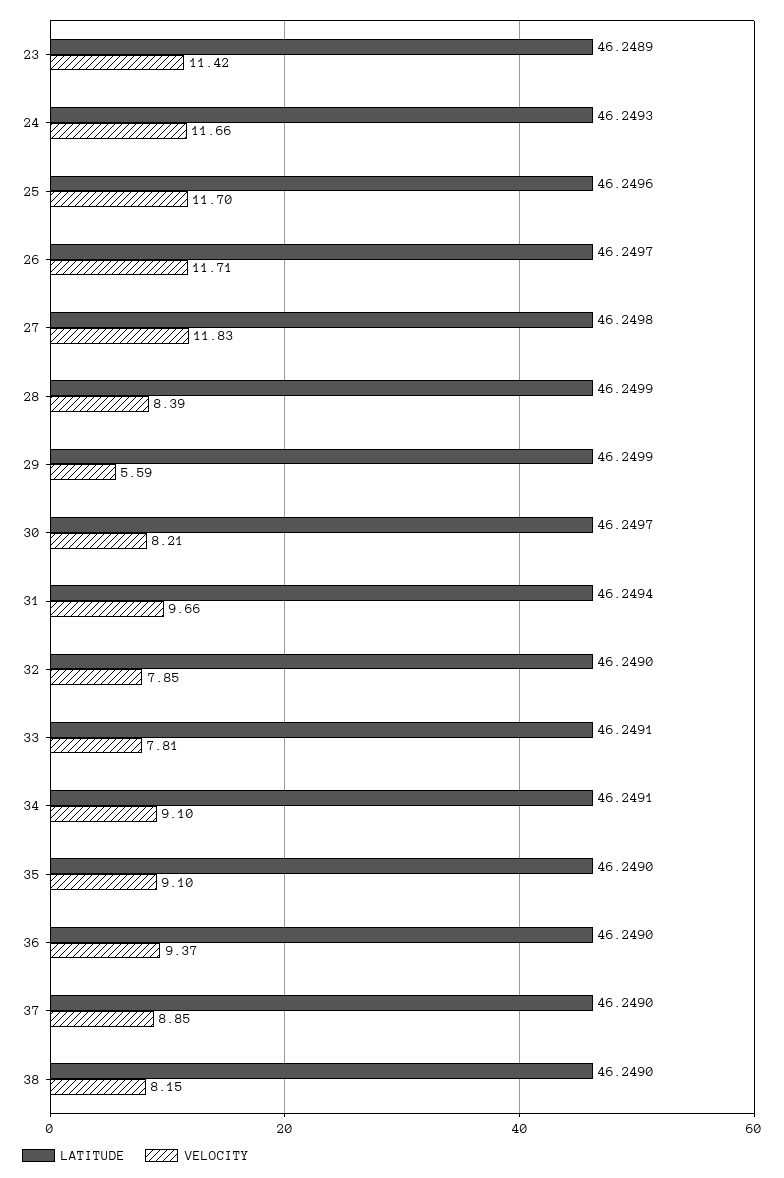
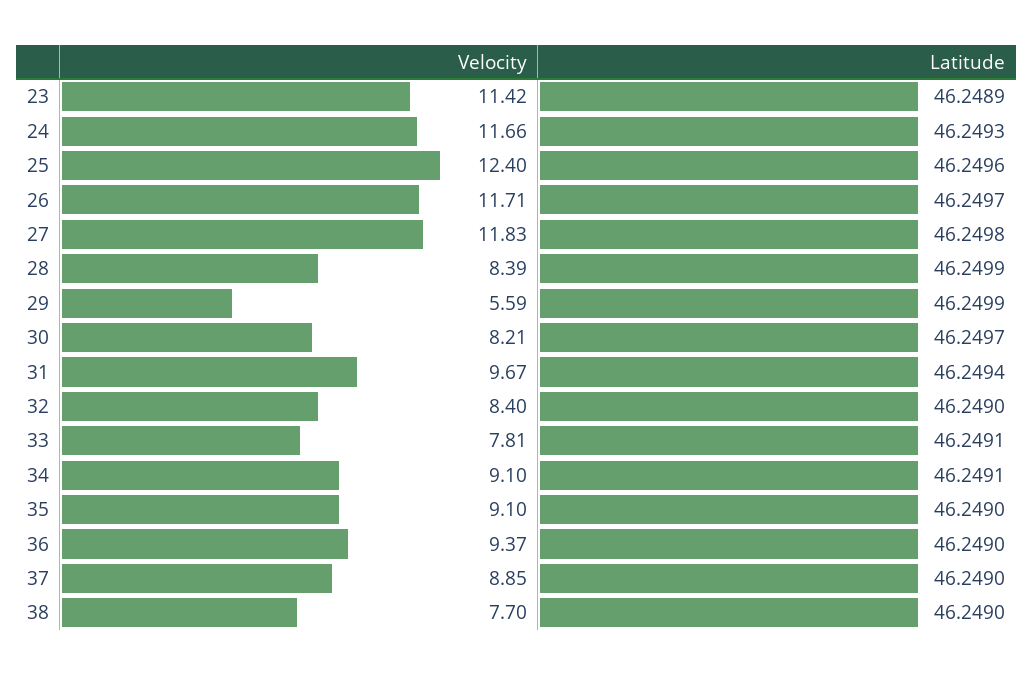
VELOCITY, 25: 11.7 -> 12.4
VELOCITY, 31: 9.66 -> 9.67
VELOCITY, 32: 7.85 -> 8.4
VELOCITY, 38: 8.15 -> 7.7

